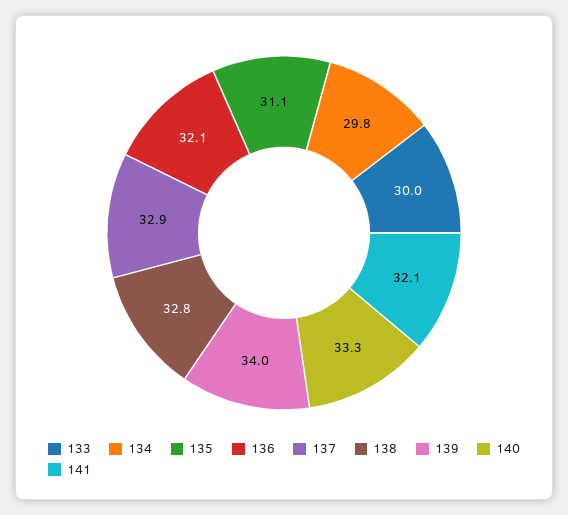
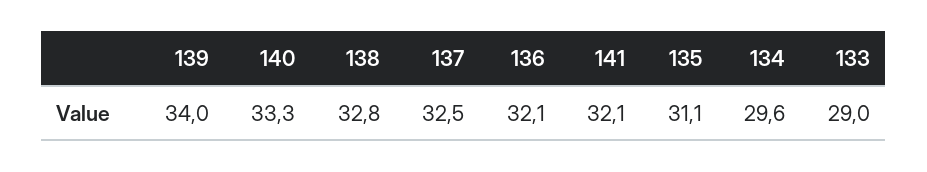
133: 30 -> 29
134: 29.8 -> 29.6
137: 32.9 -> 32.5

